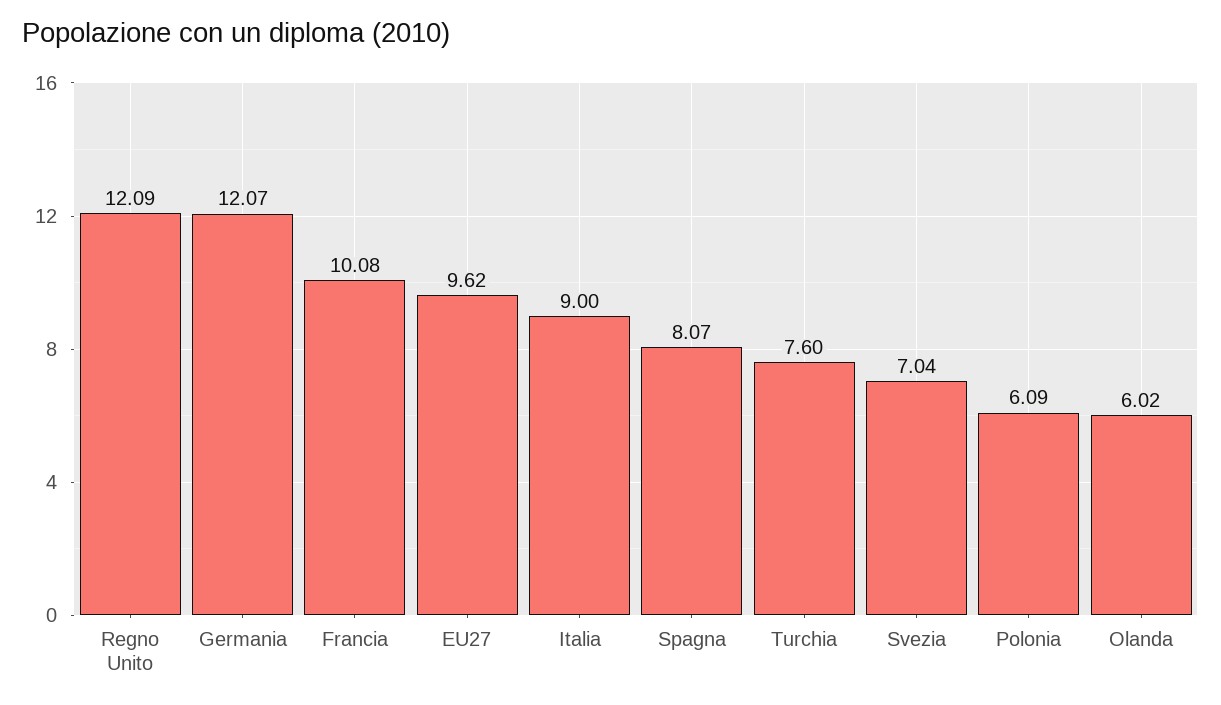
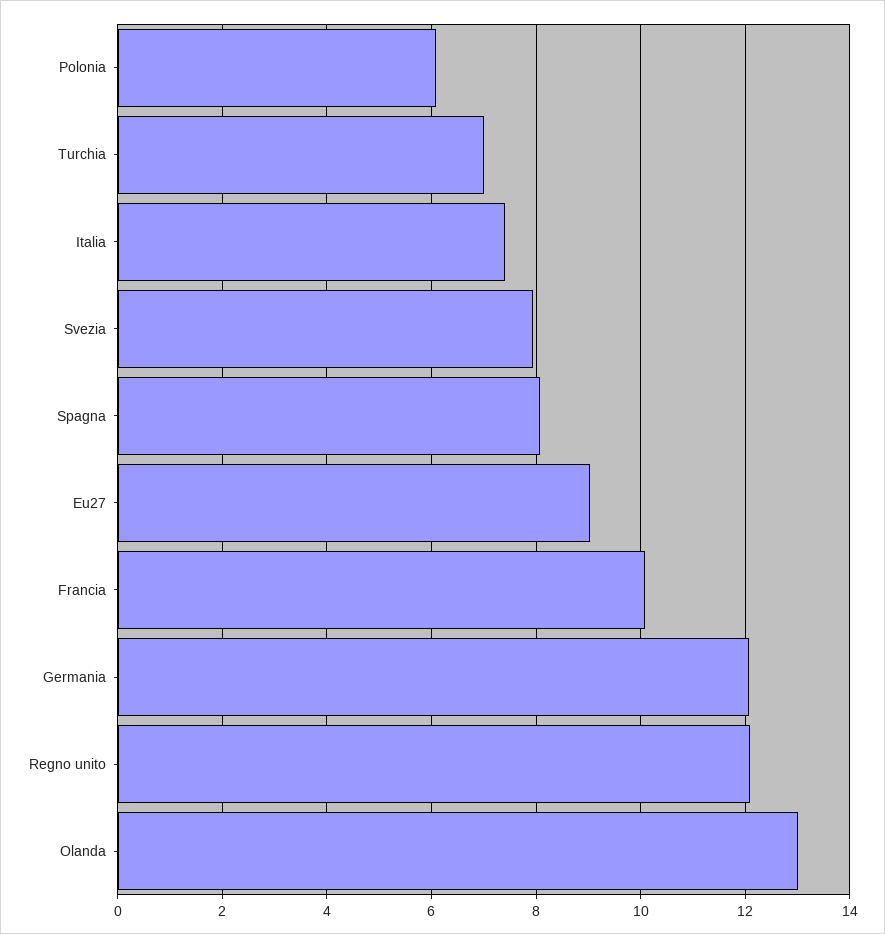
EU27: 9.62 -> 9
Italia: 9 -> 7.4
Turchia: 7.6 -> 7
Svezia: 7.04 -> 8
Olanda: 6.02 -> 13

